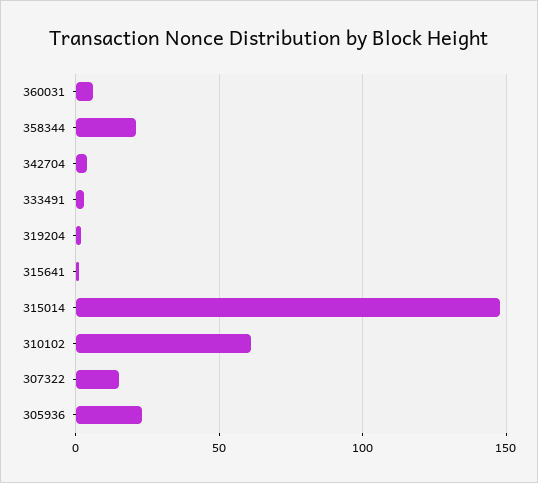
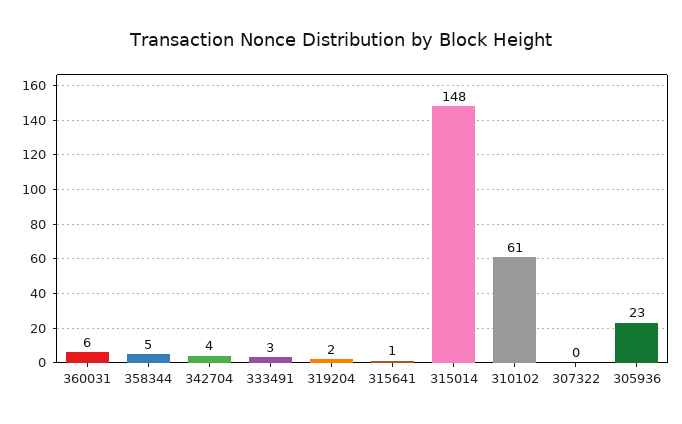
358344: 20 -> 5
307322: 15 -> 0

